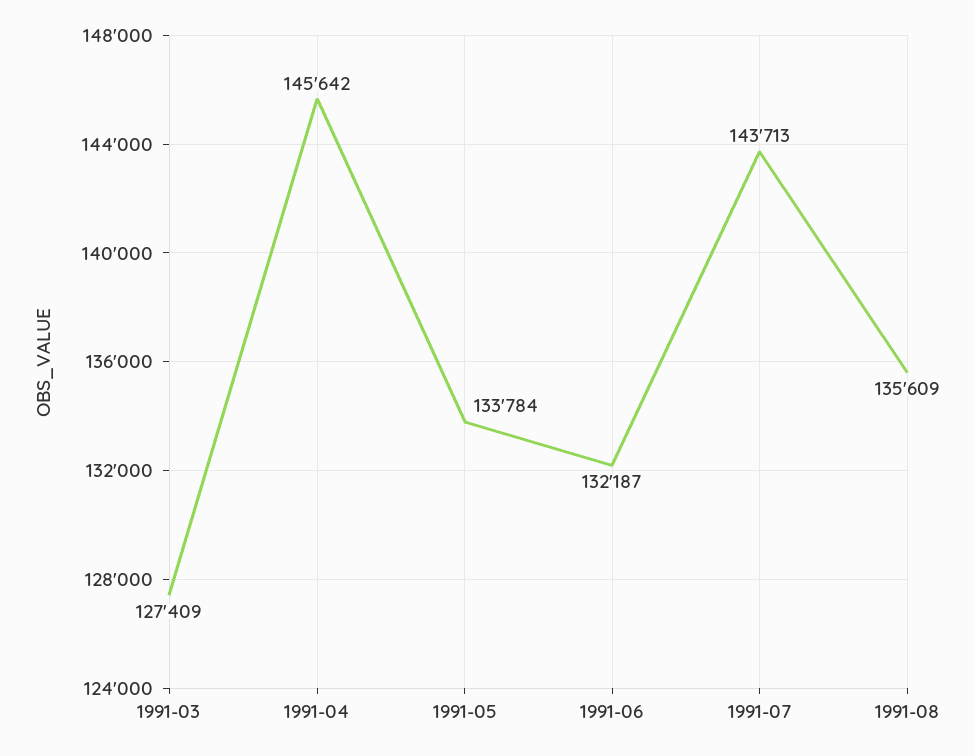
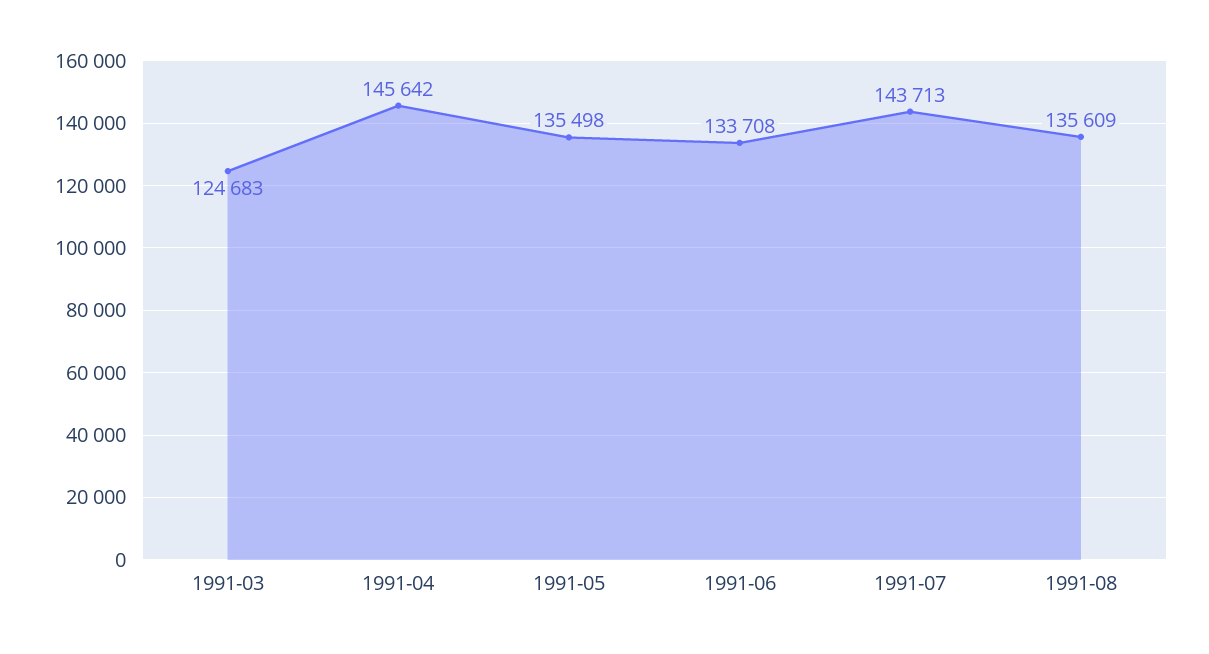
1991-03: 127409 -> 124683
1991-05: 133784 -> 135498
1991-06: 132187 -> 133708

